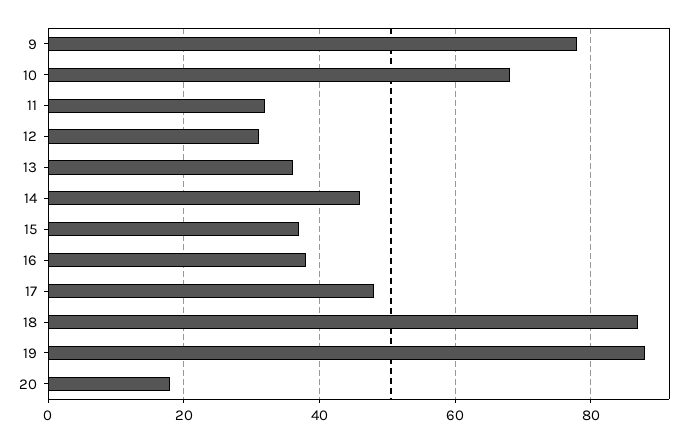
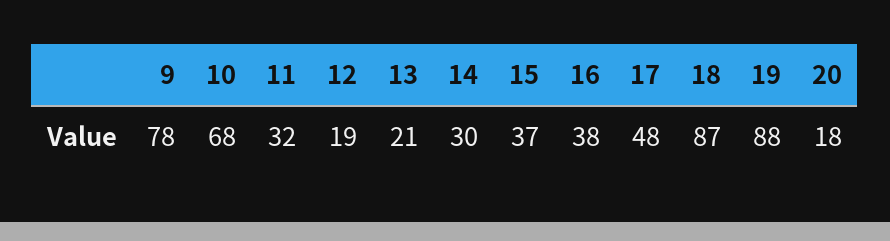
12: 30 -> 19
13: 35 -> 21
14: 45 -> 30

